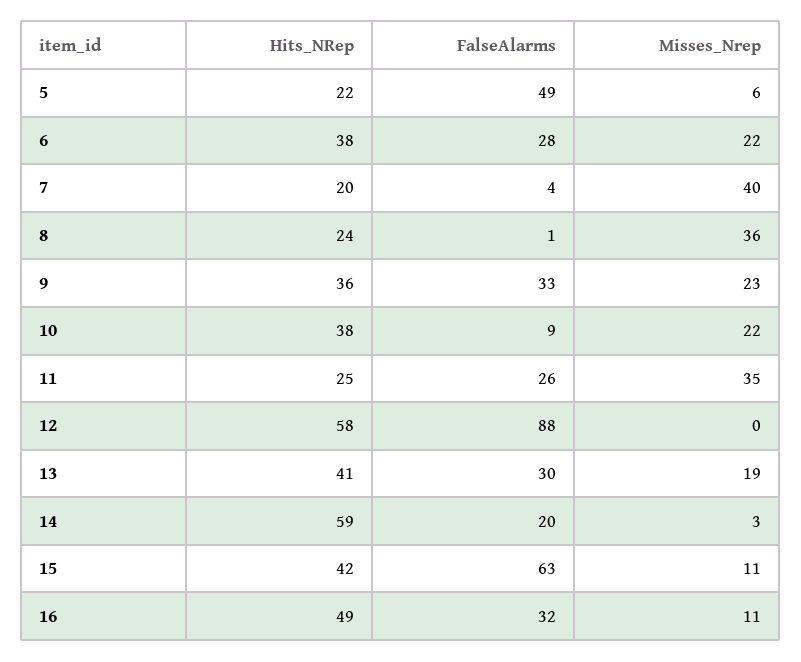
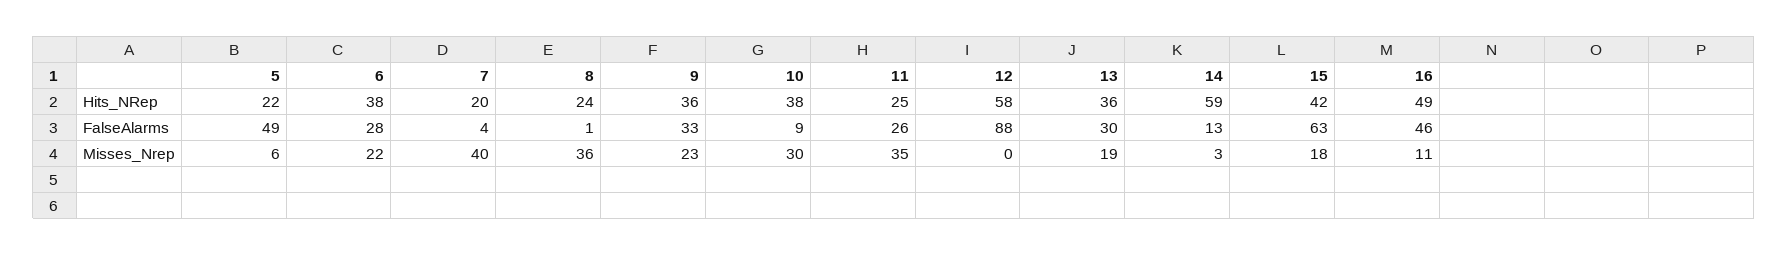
Misses_Nrep, 10: 22 -> 30
Hits_NRep, 13: 41 -> 36
FalseAlarms, 14: 20 -> 13
Misses_Nrep, 15: 11 -> 18
FalseAlarms, 16: 32 -> 46

